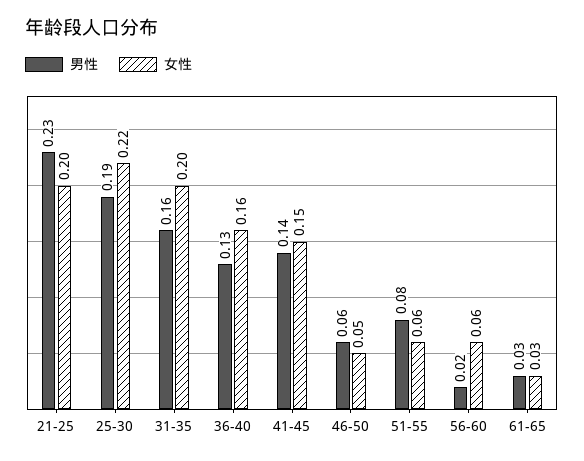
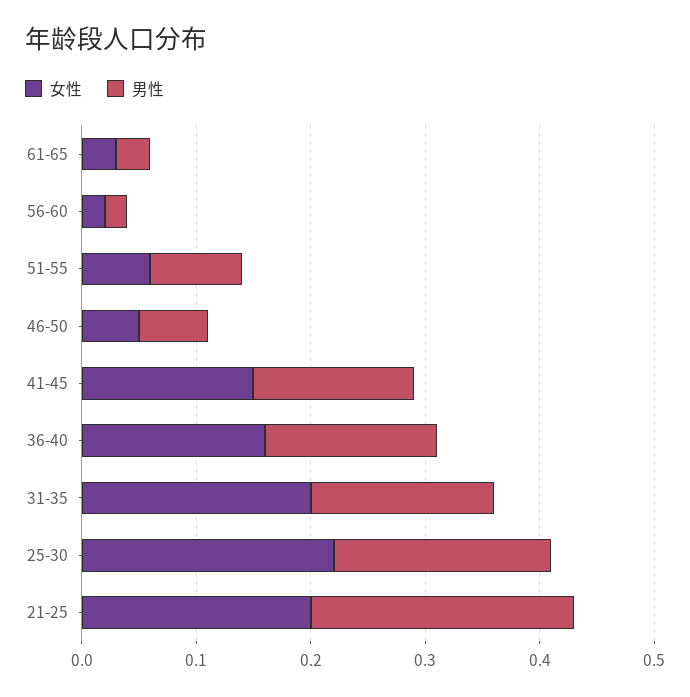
男性, 36-40: 0.13 -> 0.15
女性, 56-60: 0.06 -> 0.02

